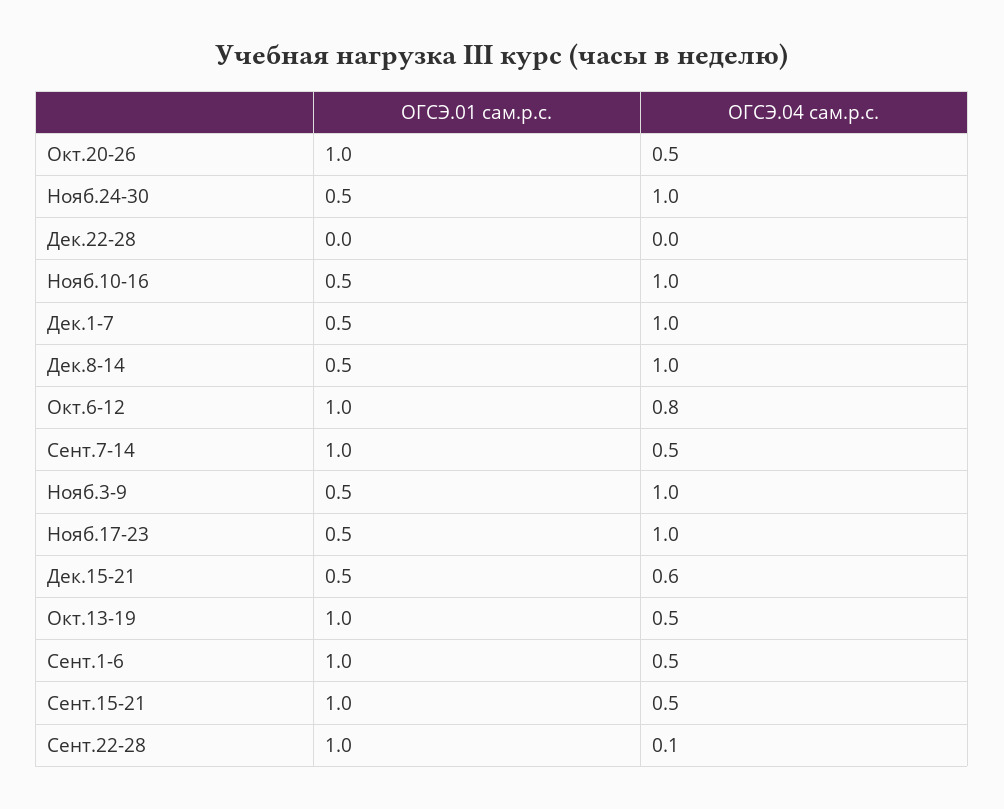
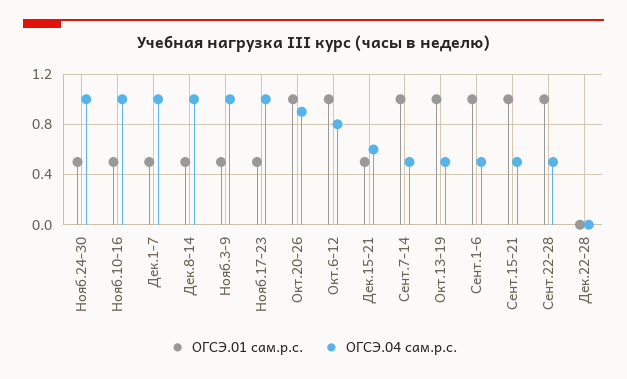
ОГСЭ.04 сам.р.с., Окт.20-26: 0.5 -> 0.9
ОГСЭ.04 сам.р.с., Сент.22-28: 0.1 -> 0.5

